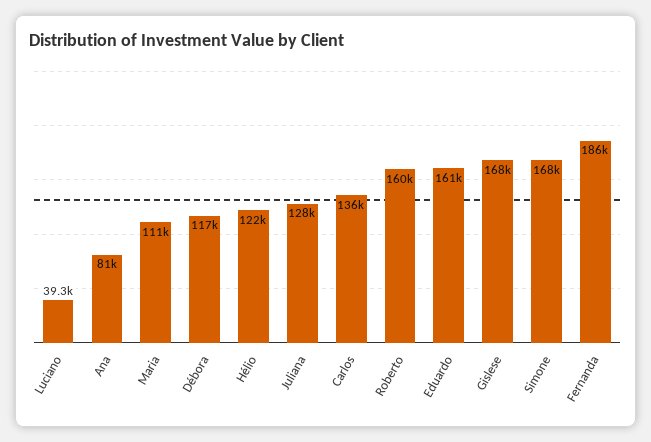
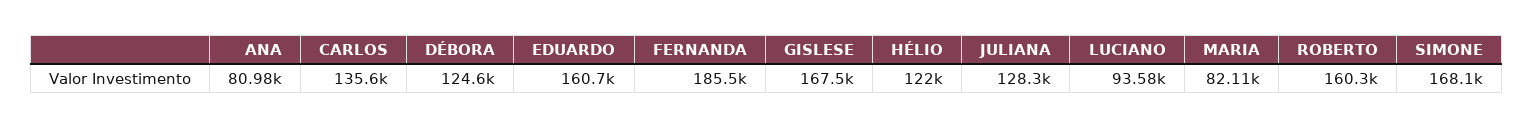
Luciano: 39300 -> 93580
Maria: 111000 -> 82110
Débora: 117000 -> 124600

